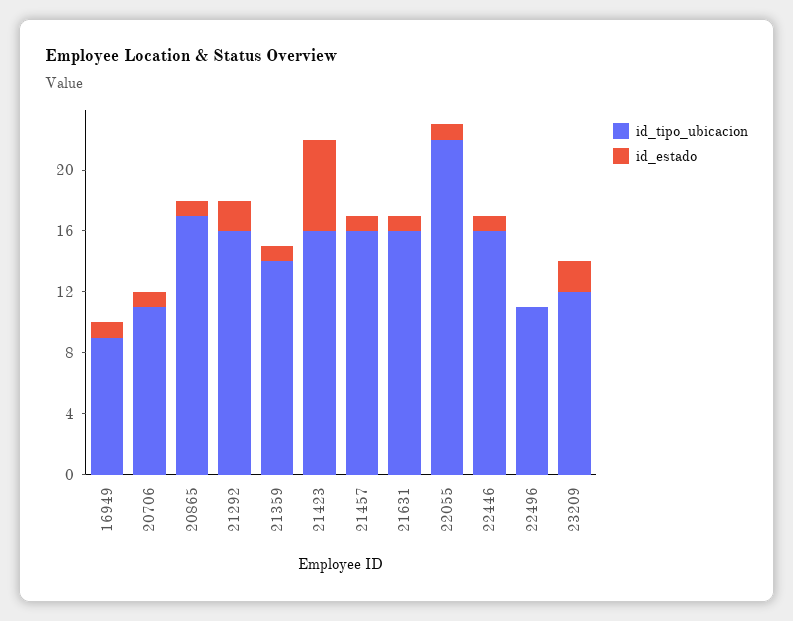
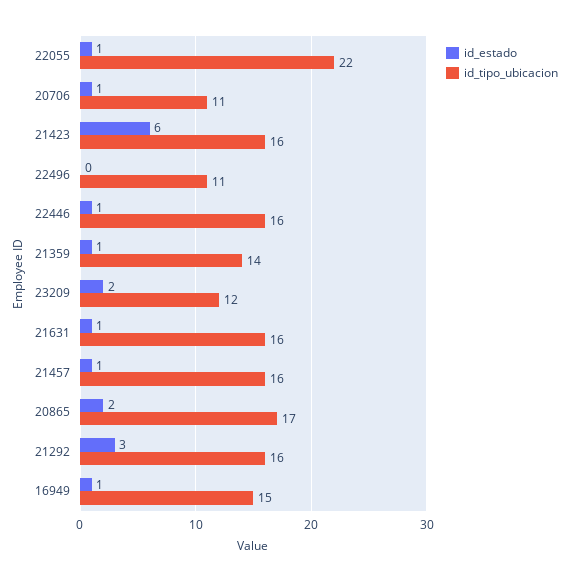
id_tipo_ubicacion, 16949: 9 -> 15
id_estado, 20865: 1 -> 2
id_estado, 21292: 2 -> 3

